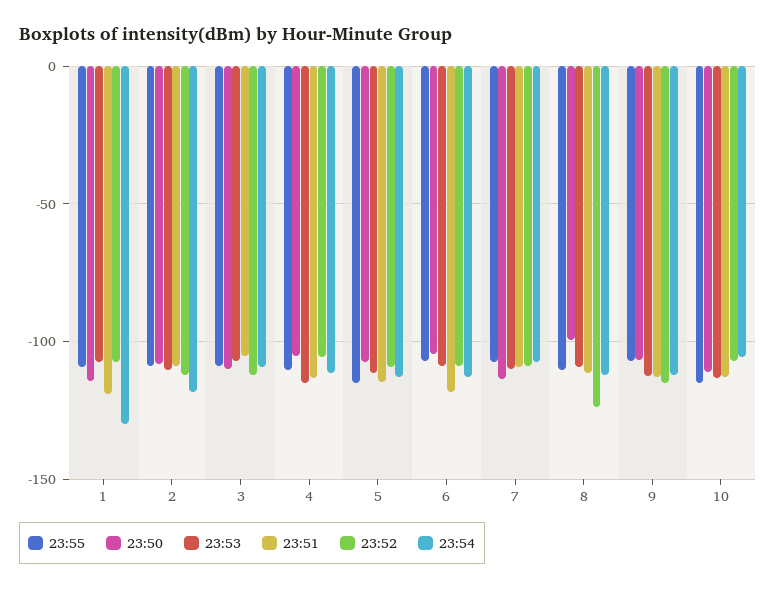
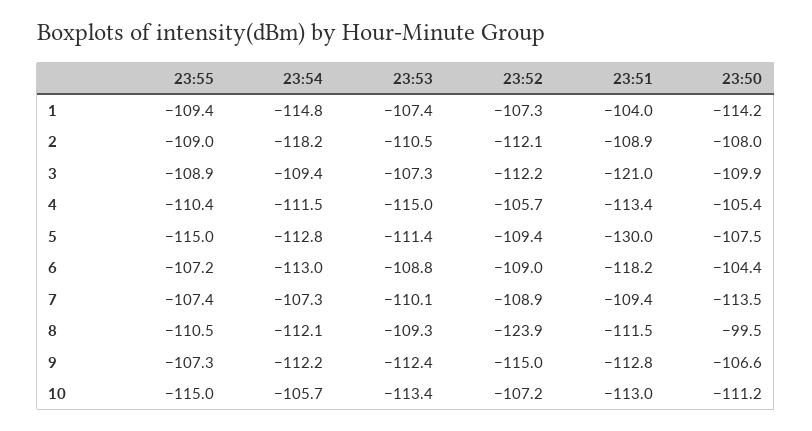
23:51, 1: -120 -> -104
23:54, 1: -130 -> -114.8
23:51, 3: -105 -> -121
23:51, 5: -115 -> -130

